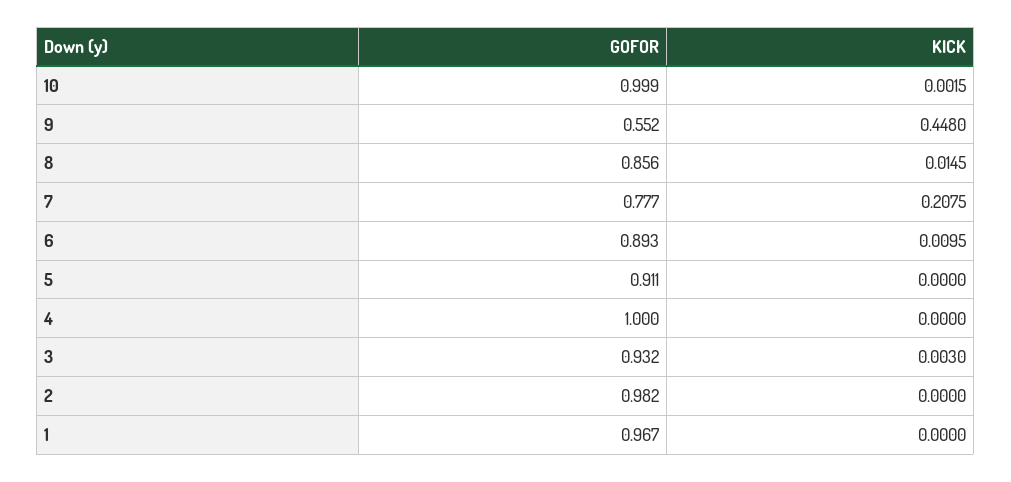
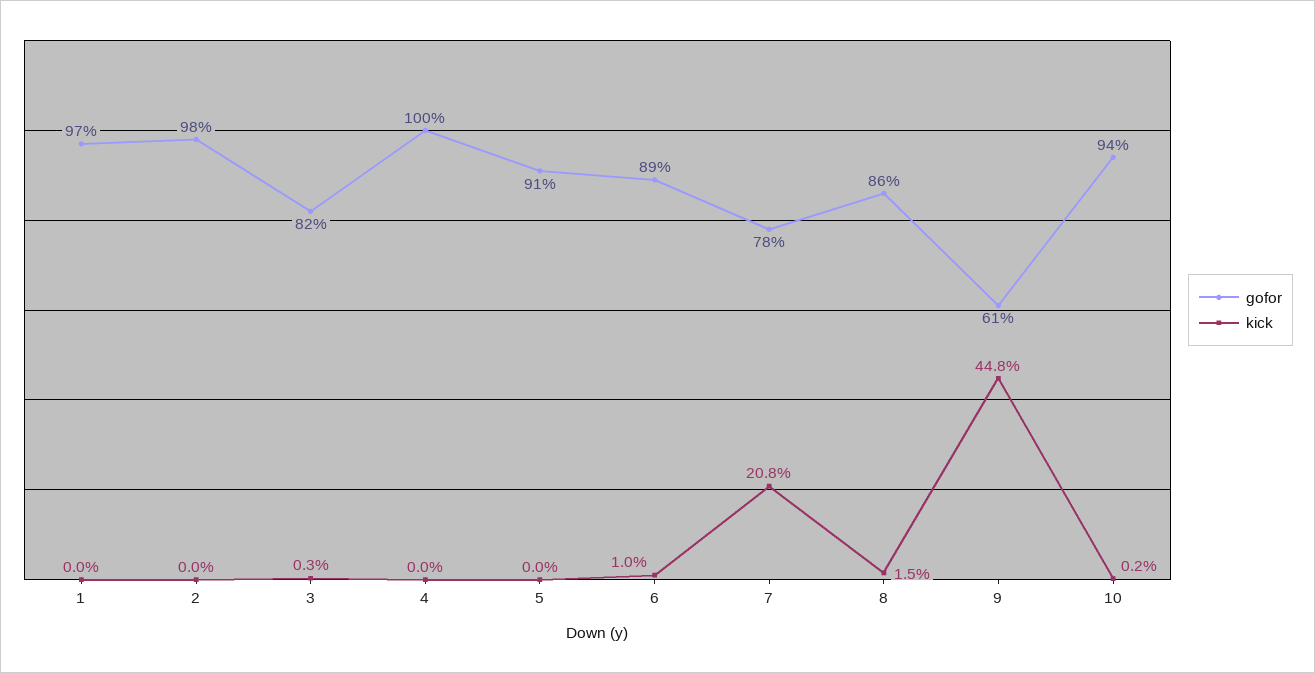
GOFOR, 10: 0.999 -> 0.94
GOFOR, 9: 0.552 -> 0.61
GOFOR, 3: 0.932 -> 0.82

